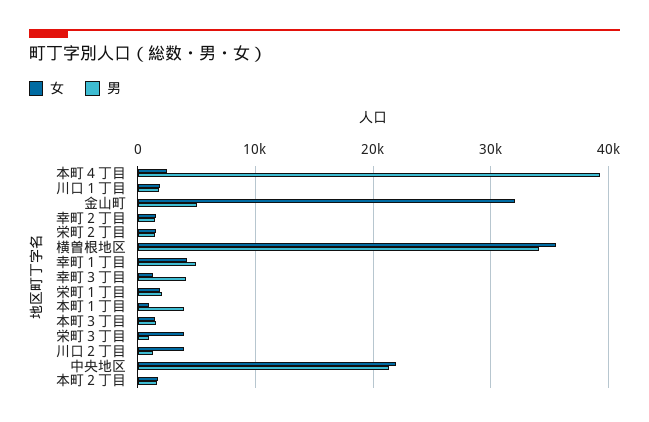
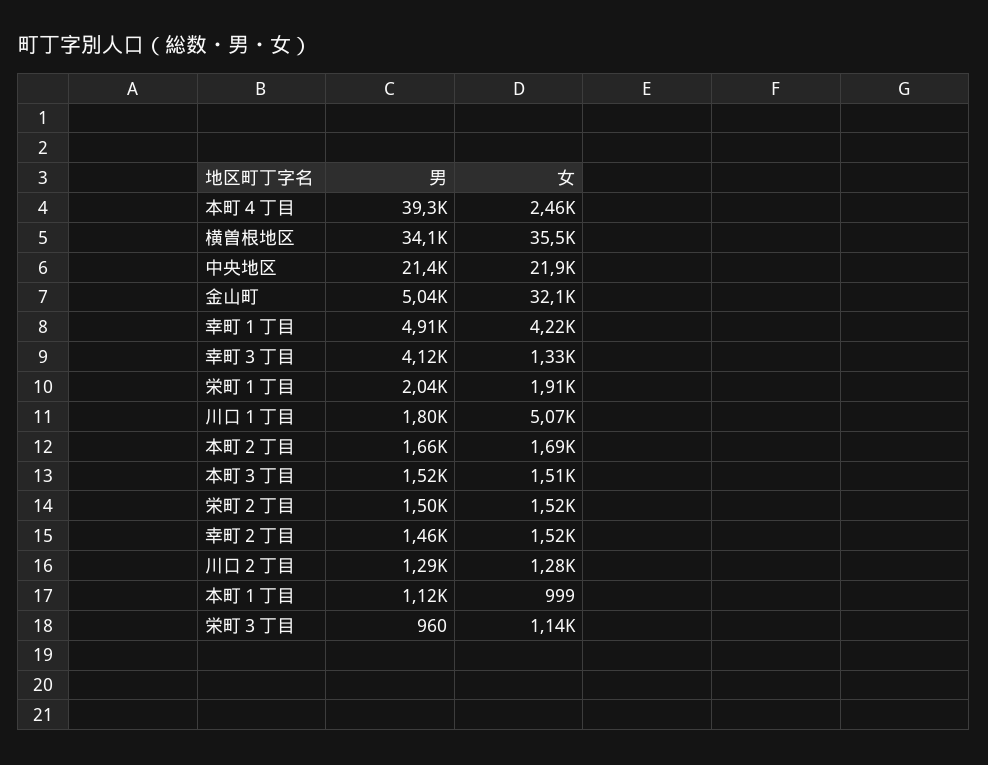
女, 川口１丁目: 2000 -> 5070
男, 本町１丁目: 4000 -> 1120
女, 栄町３丁目: 4000 -> 1140
女, 川口２丁目: 4000 -> 1280

